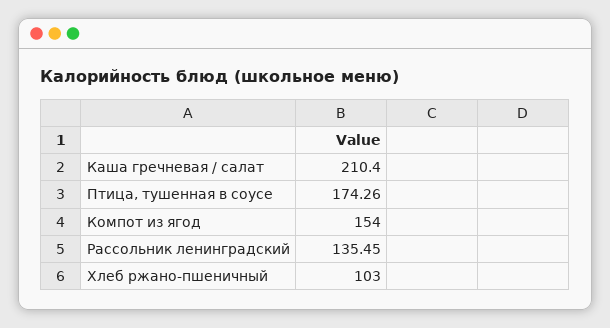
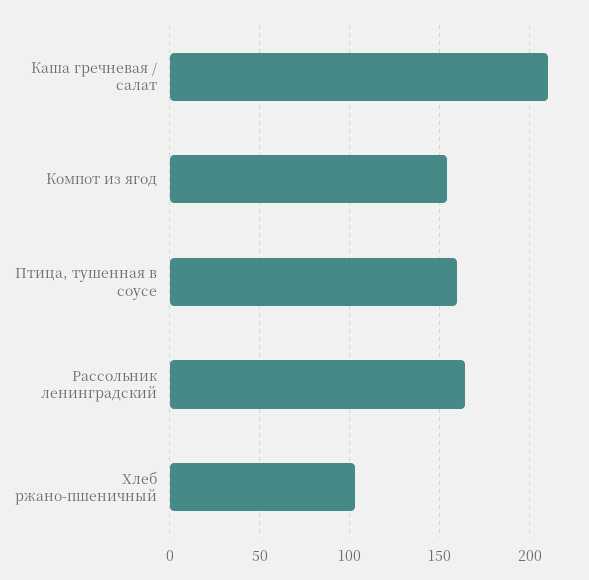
Птица, тушенная в соусе: 174.26 -> 160
Рассольник ленинградский: 135.45 -> 165

